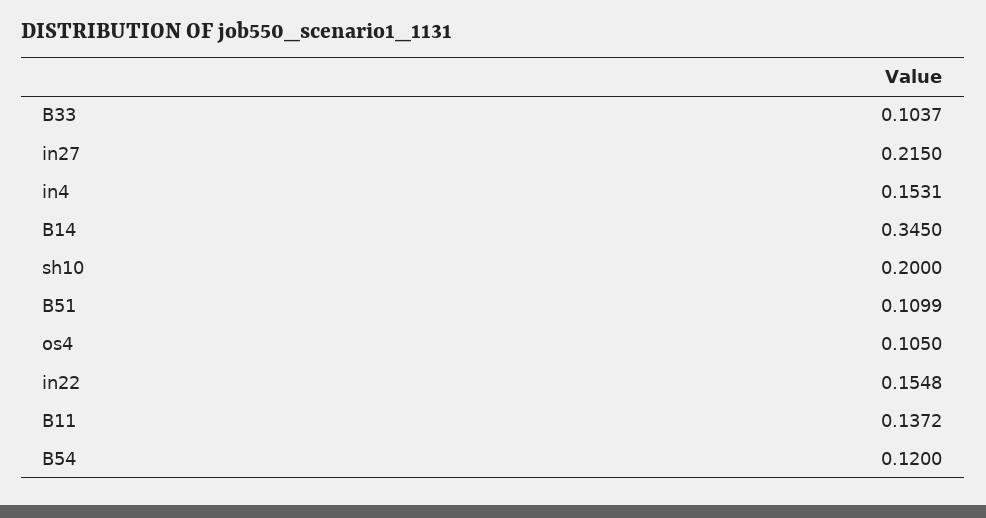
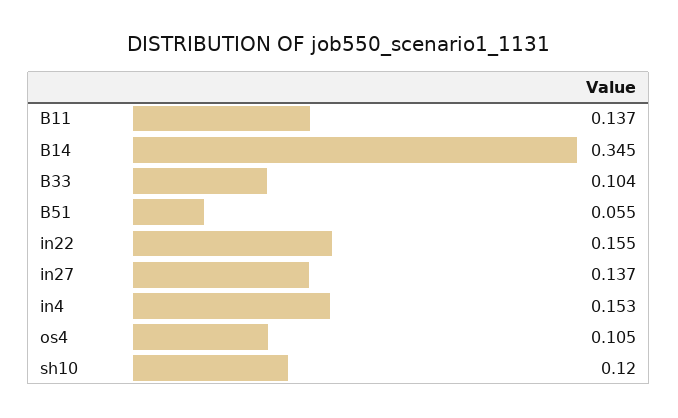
in27: 0.215 -> 0.137
sh10: 0.2 -> 0.12
B51: 0.1099 -> 0.055
B54: 0.12 -> none

